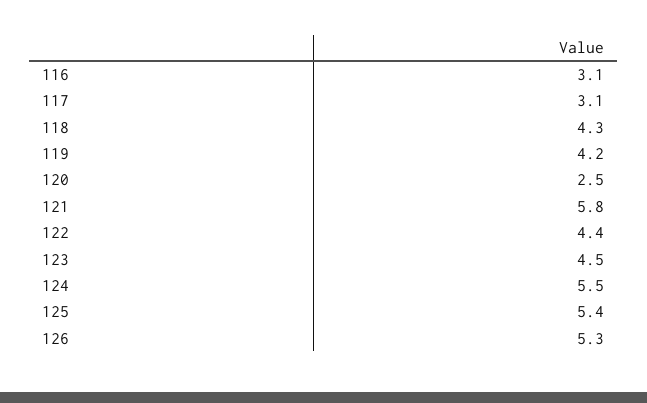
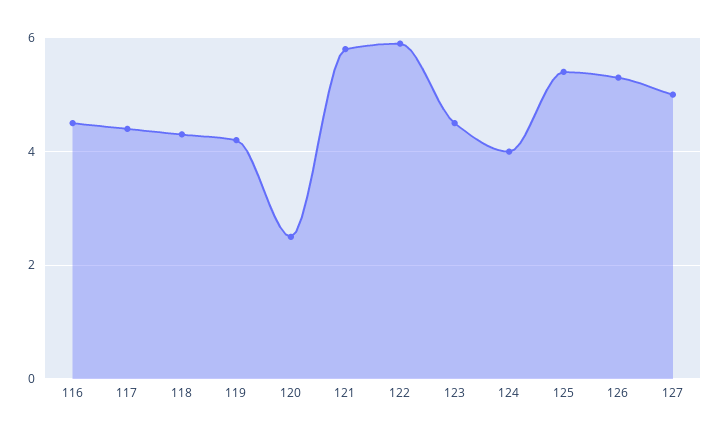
116: 3.1 -> 4.5
117: 3.1 -> 4.5
122: 4.4 -> 6
124: 5.5 -> 4
127: none -> 5

